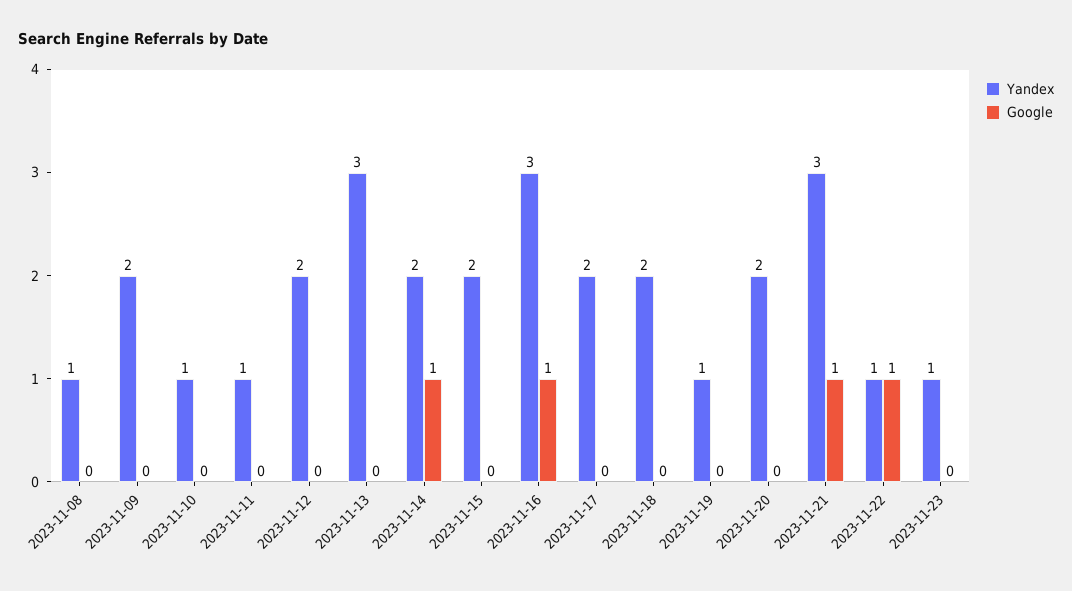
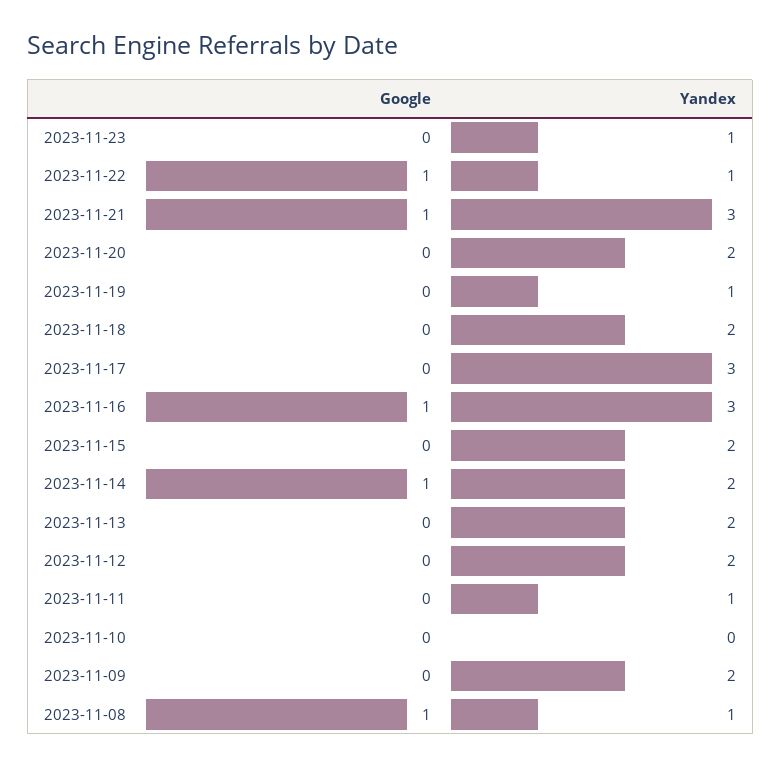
Google, 2023-11-08: 0 -> 1
Yandex, 2023-11-10: 1 -> 0
Yandex, 2023-11-13: 3 -> 2
Yandex, 2023-11-17: 2 -> 3

